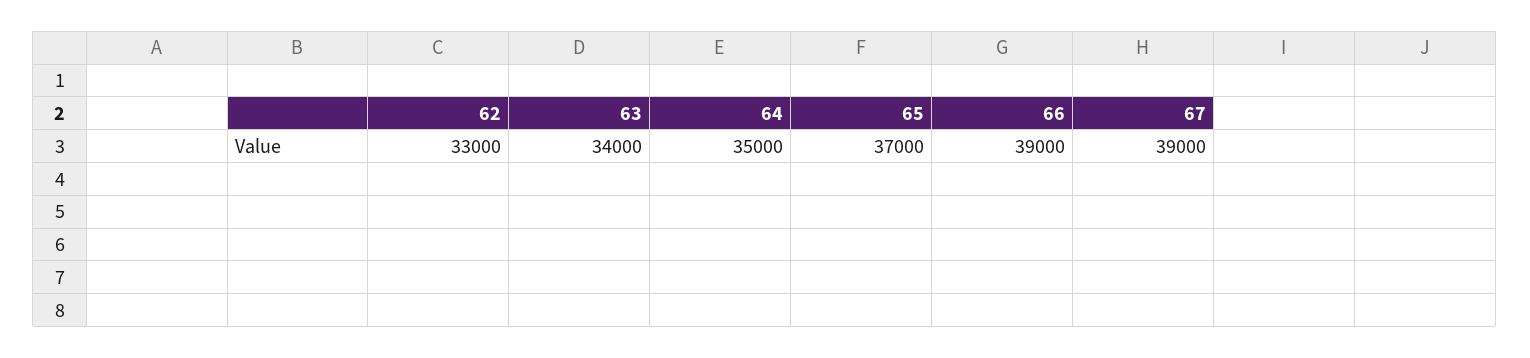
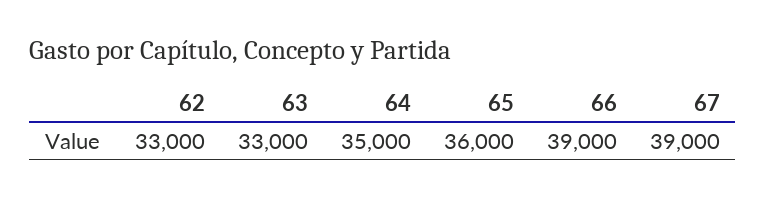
63: 34000 -> 33000
65: 37000 -> 36000

